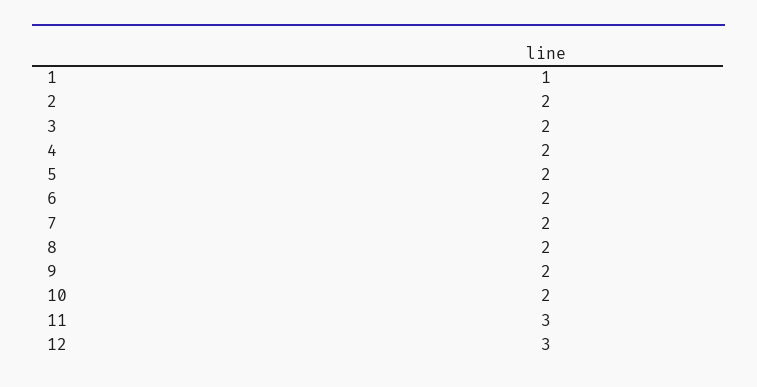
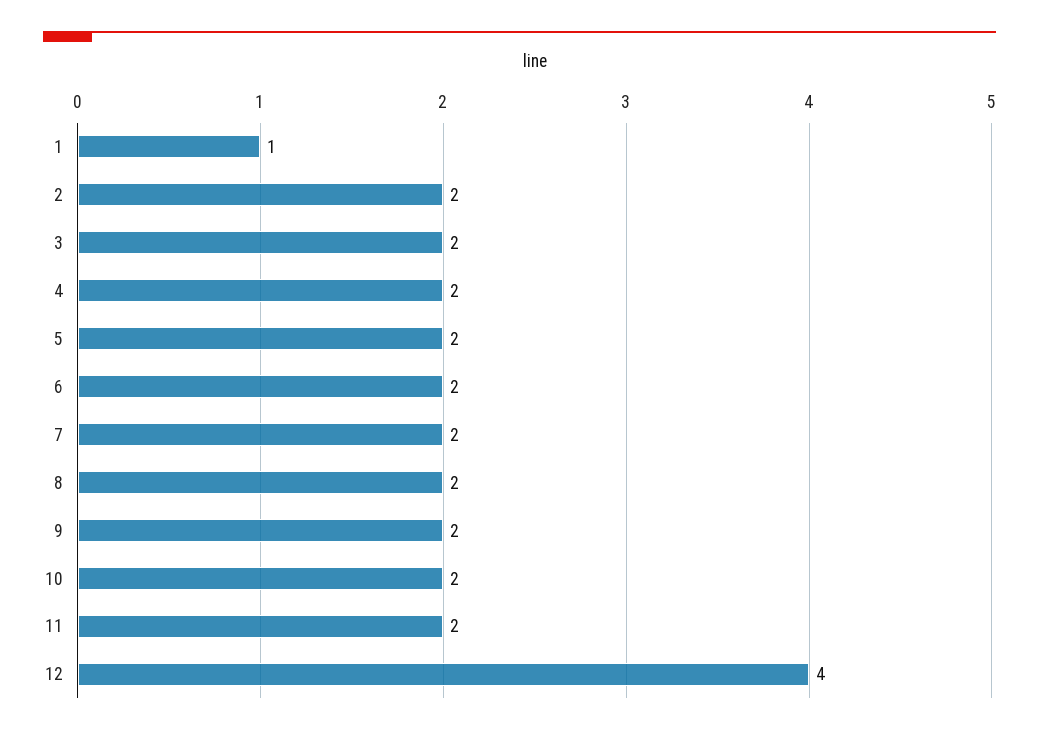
11: 3 -> 2
12: 3 -> 4

